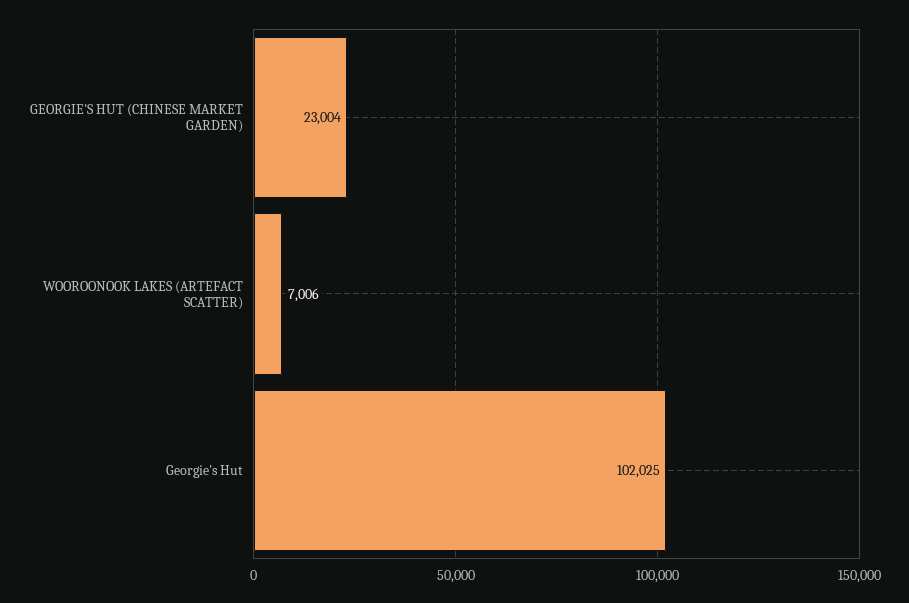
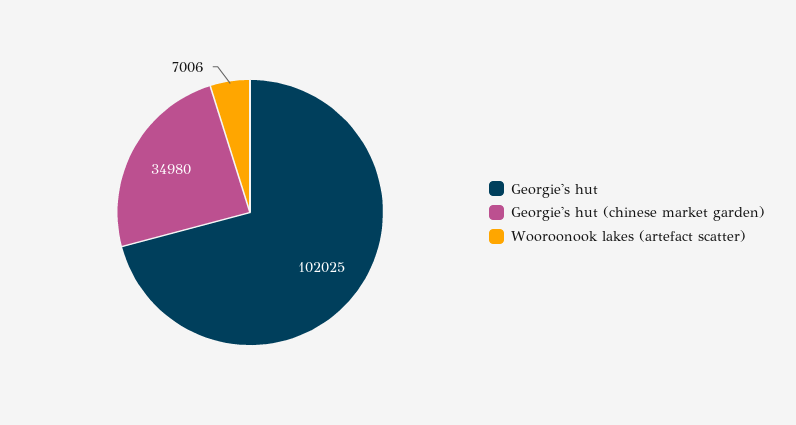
GEORGIE'S HUT (CHINESE MARKET GARDEN): 23004 -> 34980

